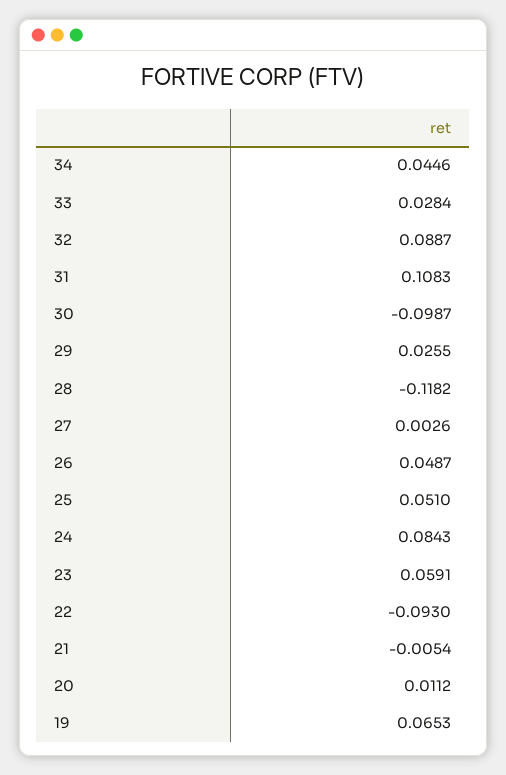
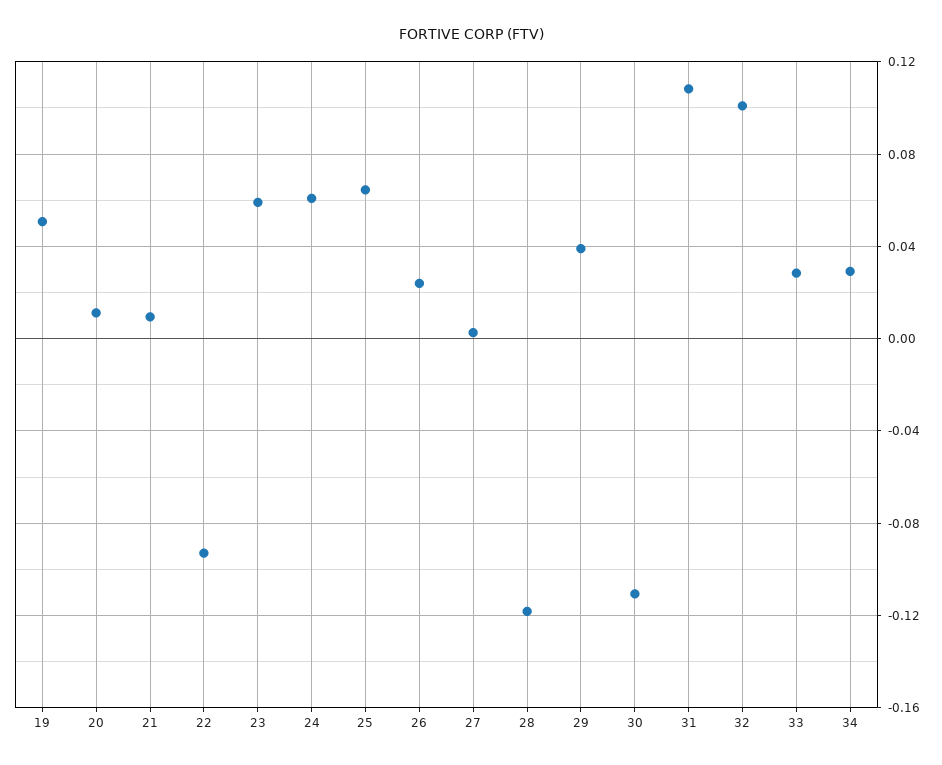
34: 0.0446 -> 0.03
32: 0.0887 -> 0.1
30: -0.0987 -> -0.11
29: 0.0255 -> 0.04
26: 0.0487 -> 0.025
25: 0.051 -> 0.065
24: 0.0843 -> 0.06
21: -0.0054 -> 0.01
19: 0.0653 -> 0.05

